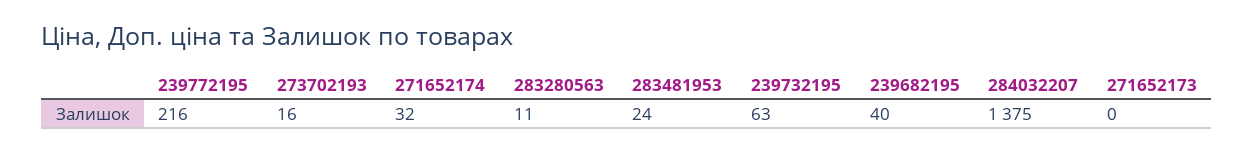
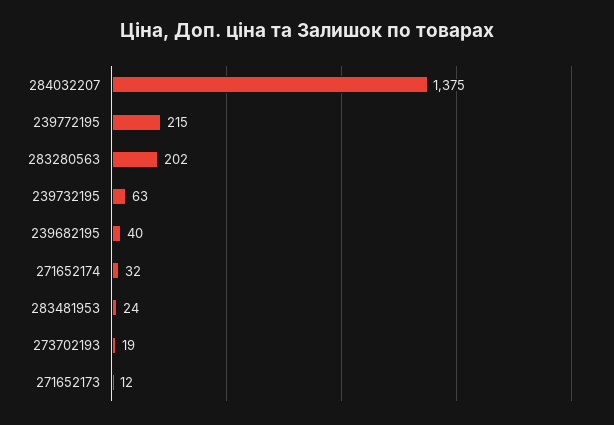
239772195: 216 -> 215
273702193: 16 -> 19
283280563: 11 -> 202
271652173: 0 -> 12

